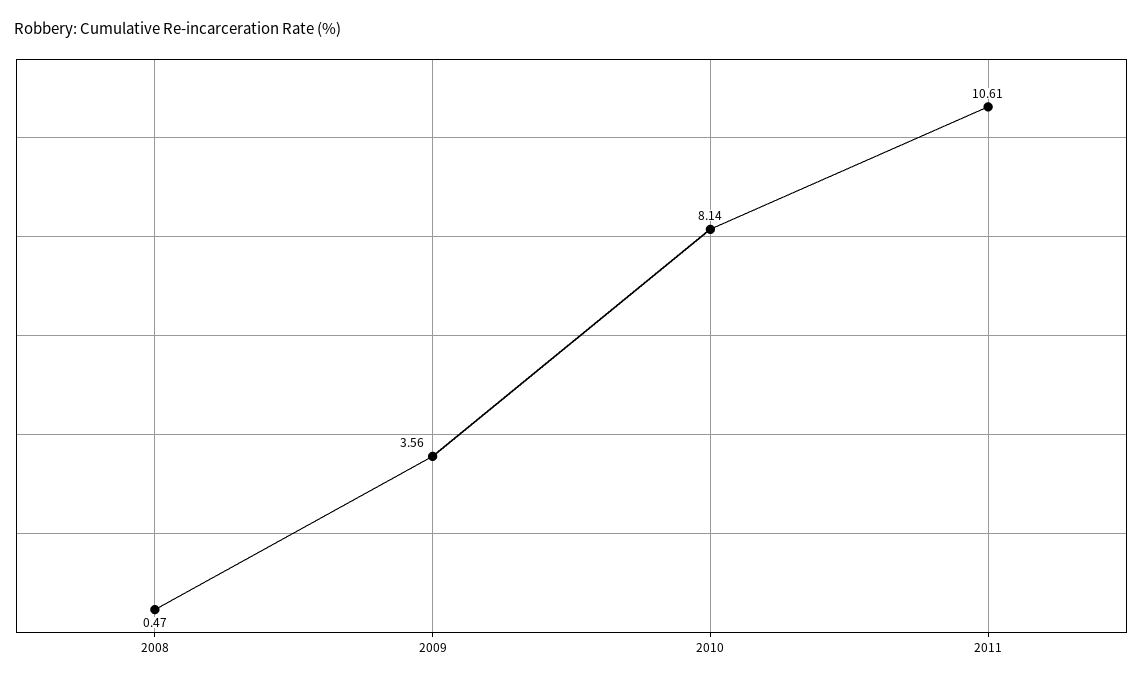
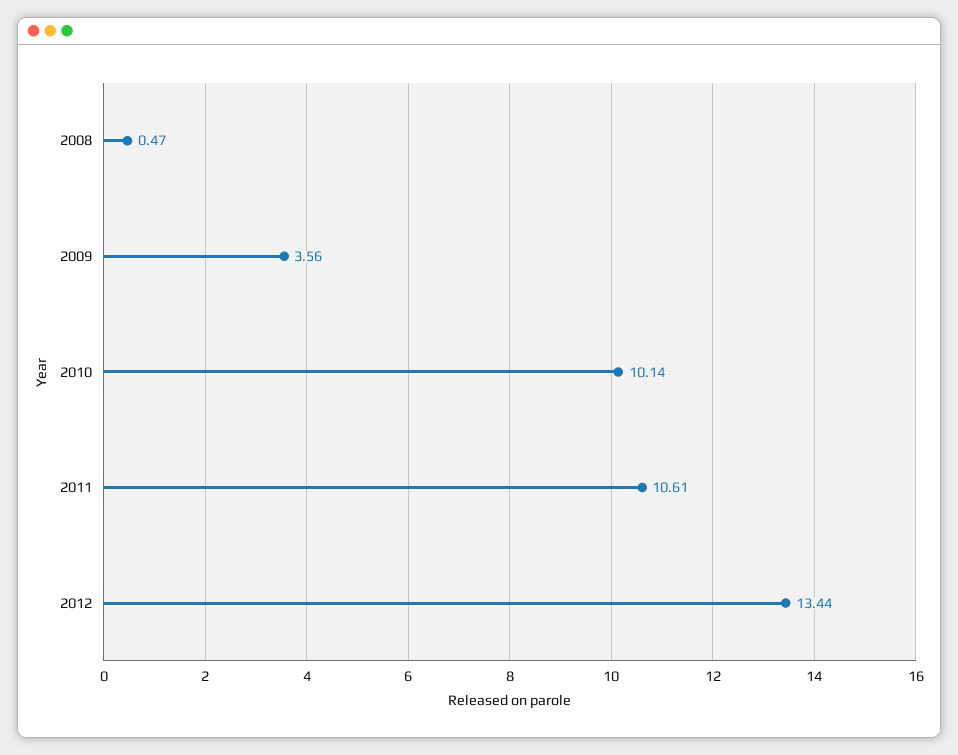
2010: 8.14 -> 10.14
2012: none -> 13.44

